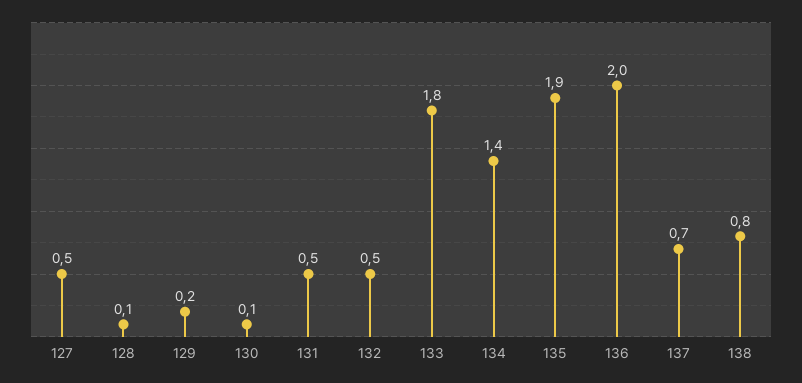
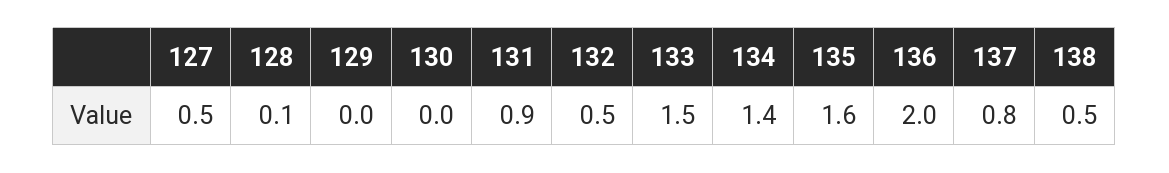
129: 0.2 -> 0
130: 0.1 -> 0
131: 0.5 -> 0.9
133: 1.8 -> 1.5
135: 1.9 -> 1.6
137: 0.7 -> 0.8
138: 0.8 -> 0.5

